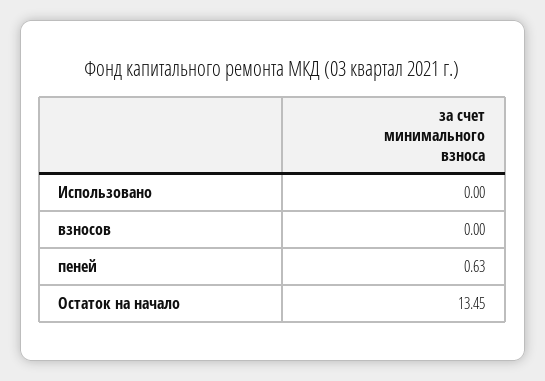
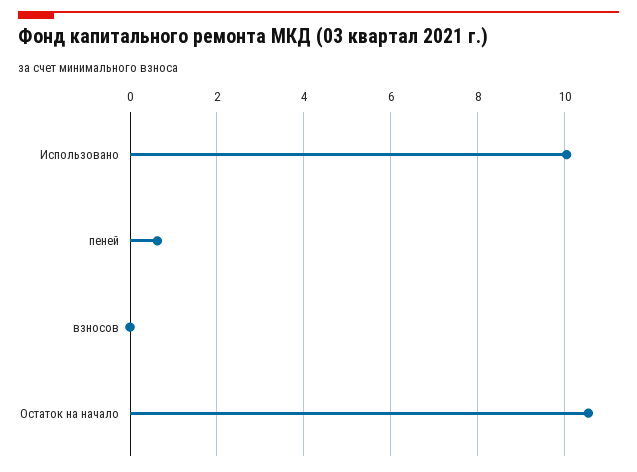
Использовано: 0 -> 10
Остаток на начало: 13.45 -> 10.6

